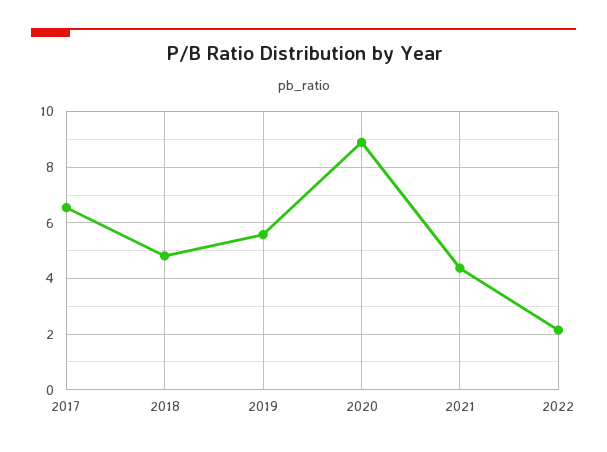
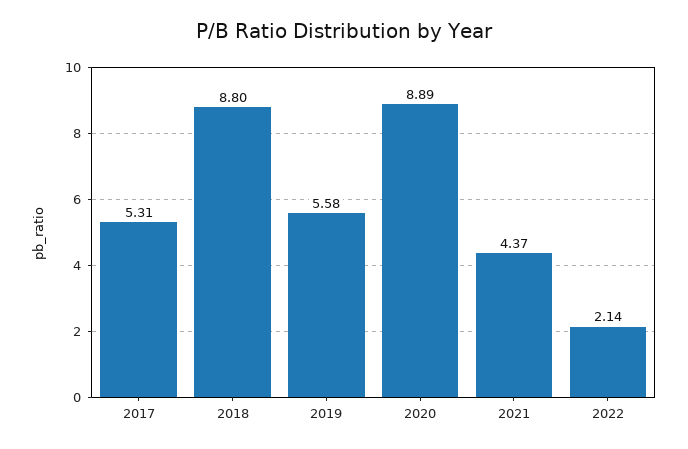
2017: 6.5 -> 5.31
2018: 4.75 -> 8.8

